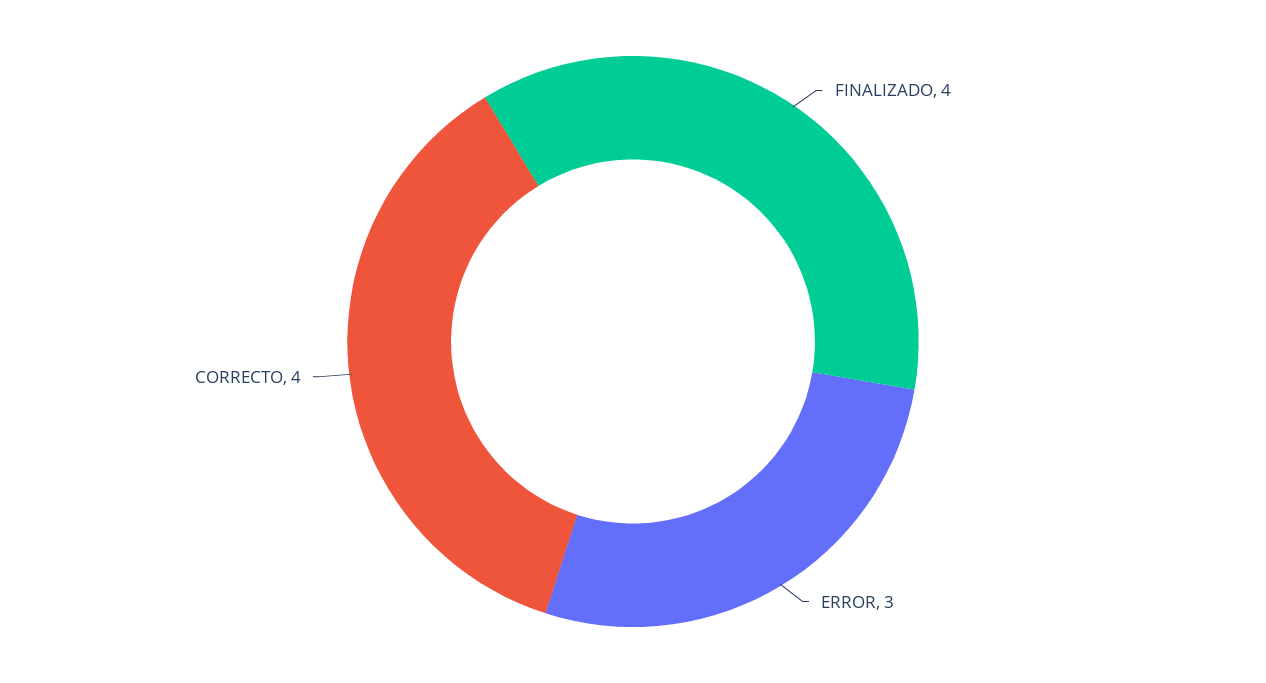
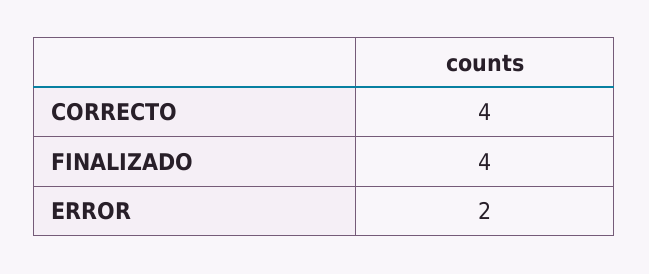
ERROR: 3 -> 2

